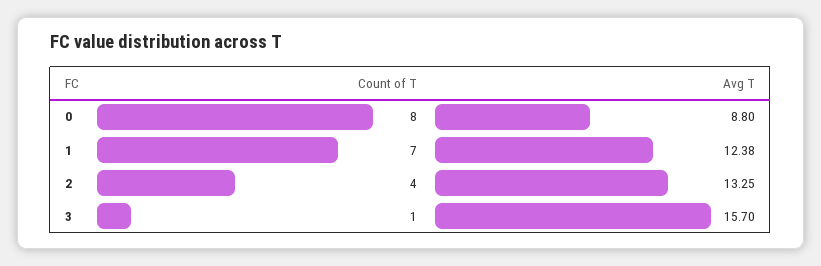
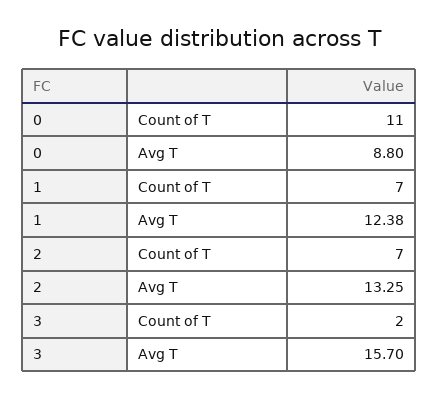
Count of T, 0: 8 -> 11
Count of T, 2: 4 -> 7
Count of T, 3: 1 -> 2

